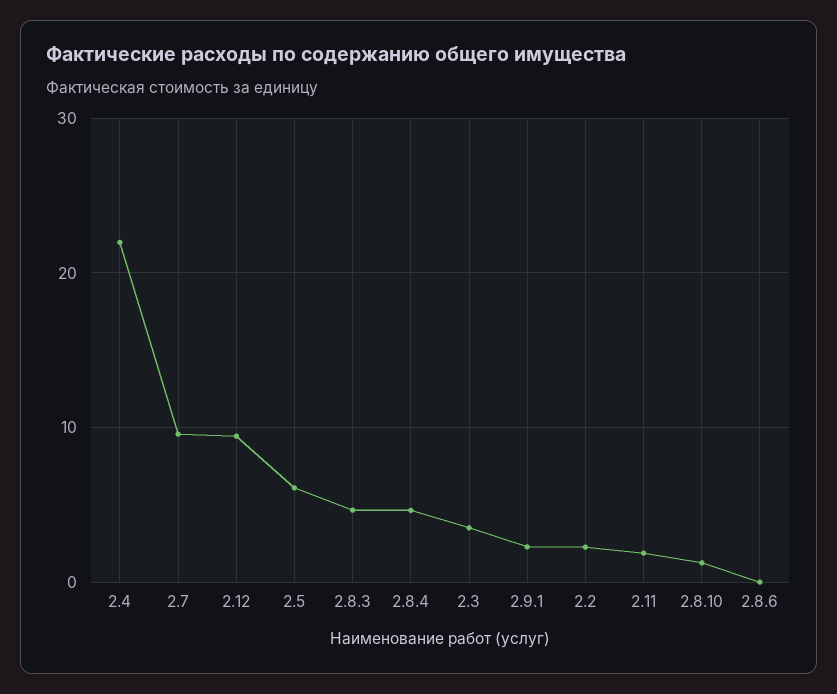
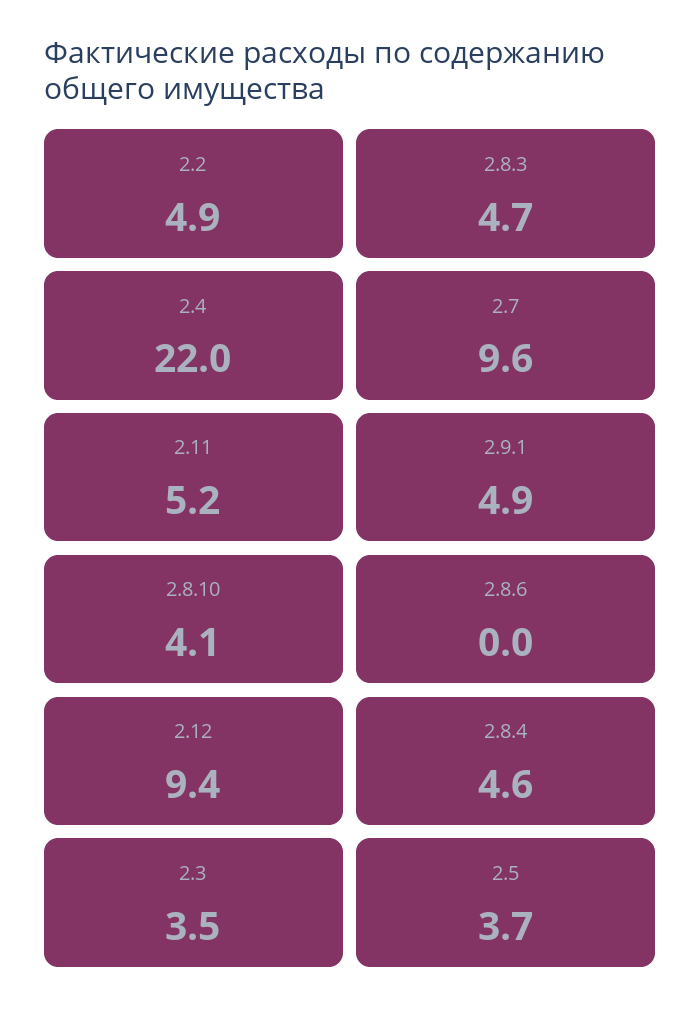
2.5: 6 -> 3.7
2.9.1: 2 -> 4.9
2.2: 2 -> 4.9
2.11: 2 -> 5.2
2.8.10: 1 -> 4.1

